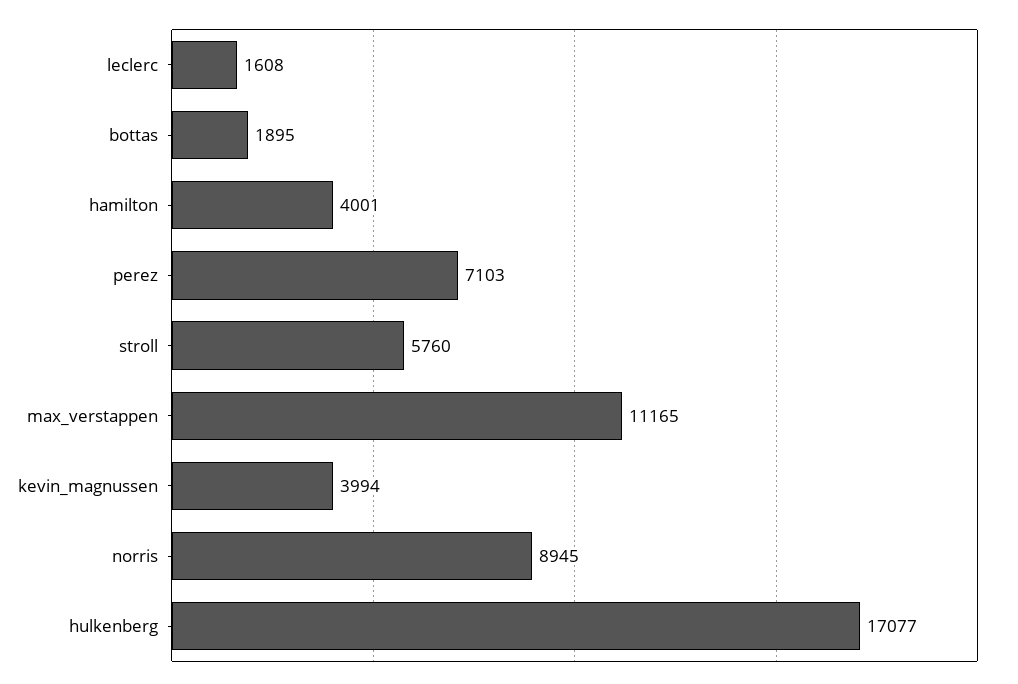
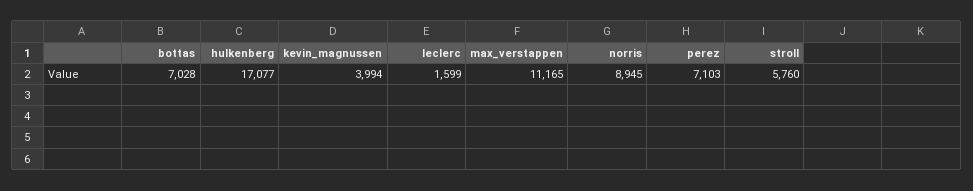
leclerc: 1608 -> 1599
bottas: 1895 -> 7028
hamilton: 4001 -> none

